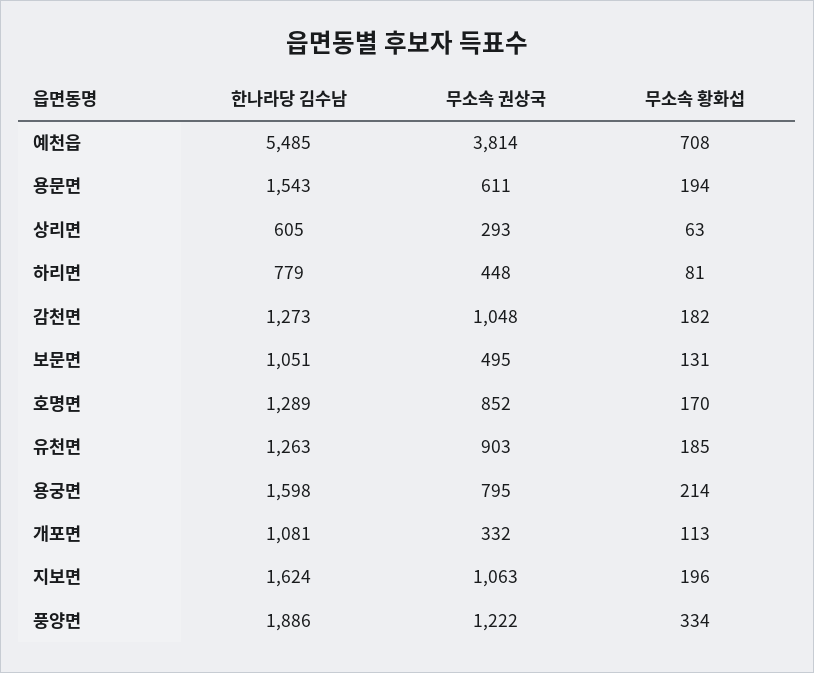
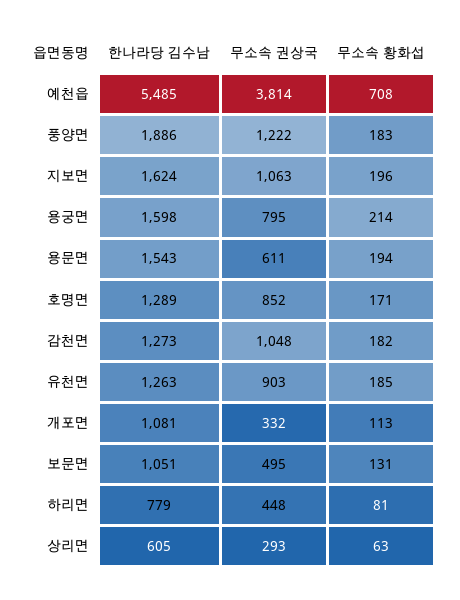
무소속 황화섭, 호명면: 170 -> 171
무소속 황화섭, 풍양면: 334 -> 183

